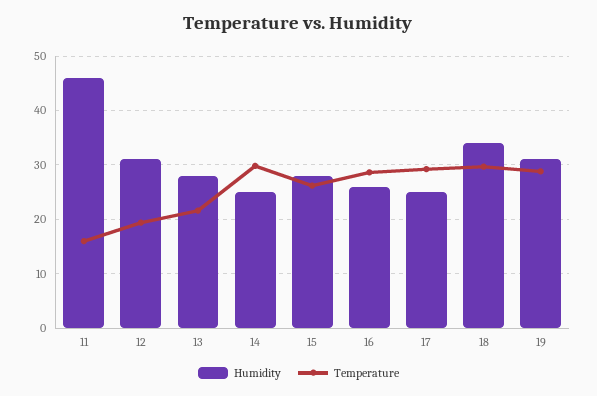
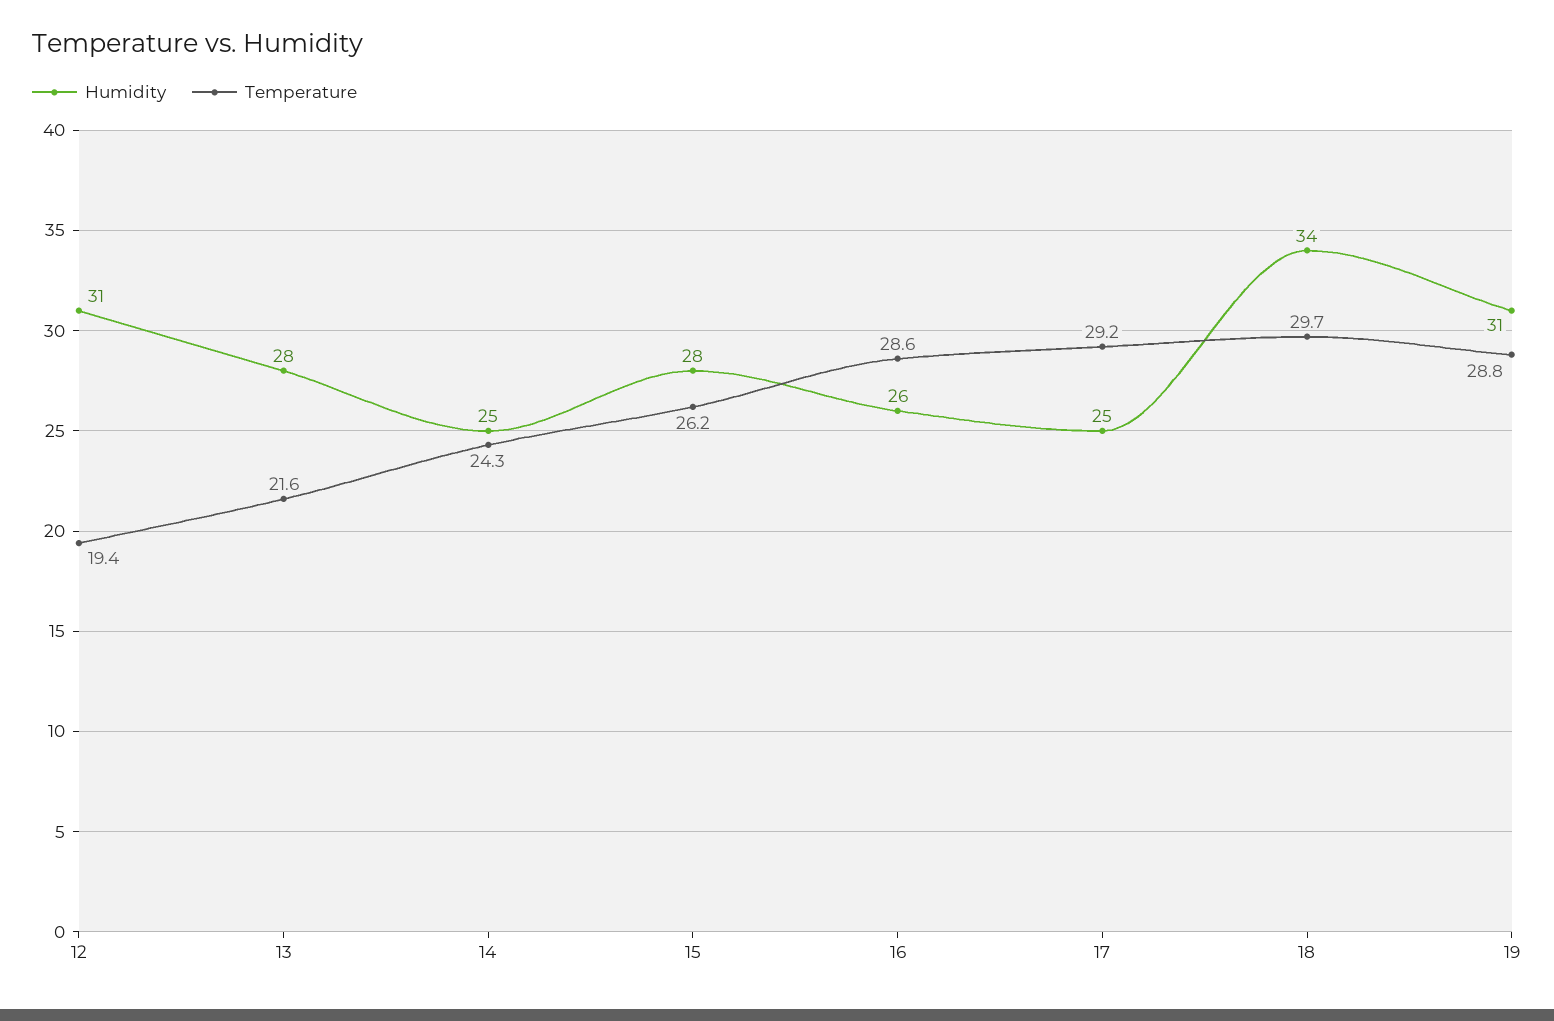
Humidity, 11: 46 -> none
Temperature, 11: 16 -> none
Temperature, 14: 30 -> 24.3

